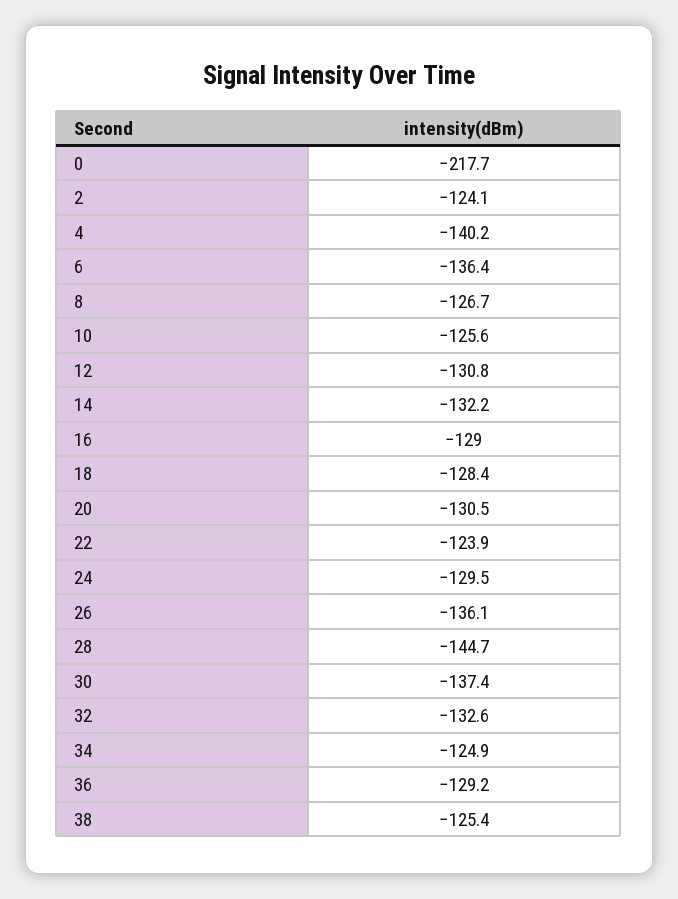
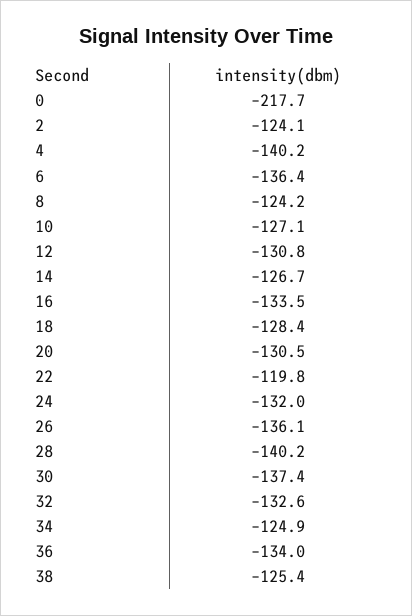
8: -126.7 -> -124.2
10: -125.6 -> -127.1
14: -132.2 -> -126.7
16: -129 -> -133.5
22: -123.9 -> -119.8
24: -129.5 -> -132
28: -144.7 -> -140.2
36: -129.2 -> -134

